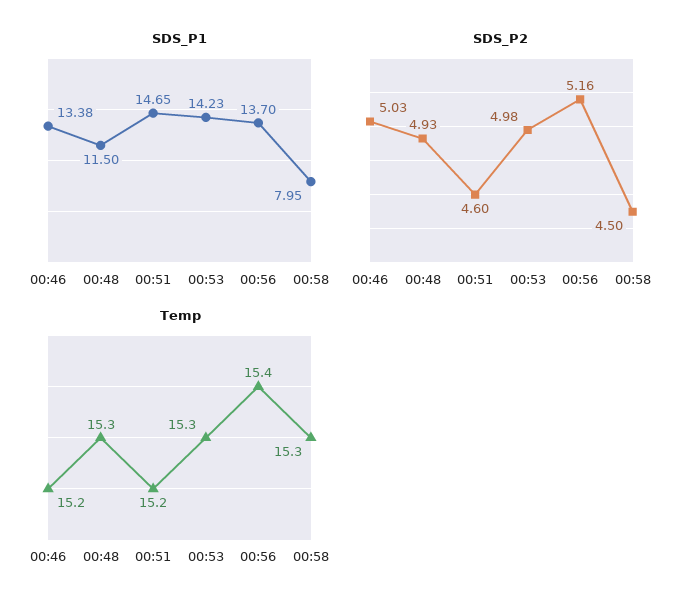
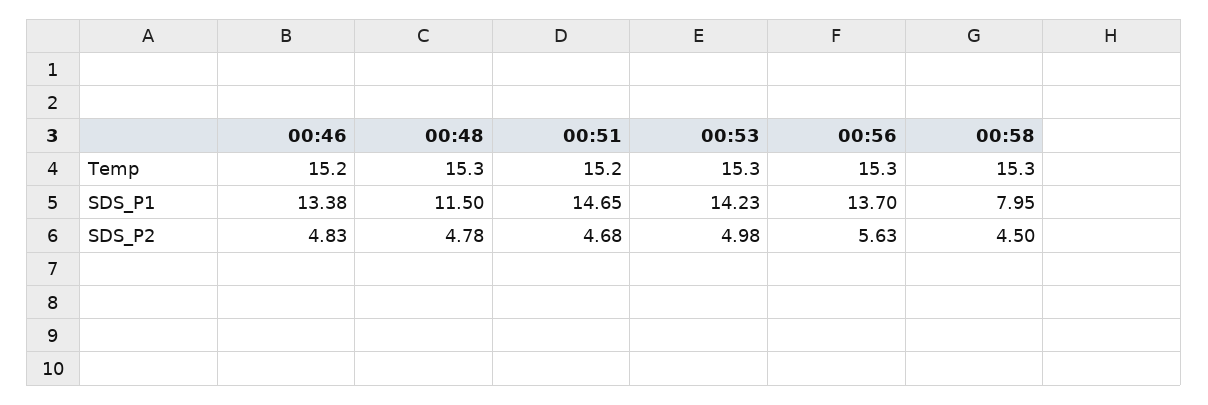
SDS_P2, 00:46: 5.03 -> 4.83
SDS_P2, 00:48: 4.93 -> 4.78
SDS_P2, 00:51: 4.6 -> 4.68
SDS_P2, 00:56: 5.16 -> 5.63
Temp, 00:56: 15.4 -> 15.3

